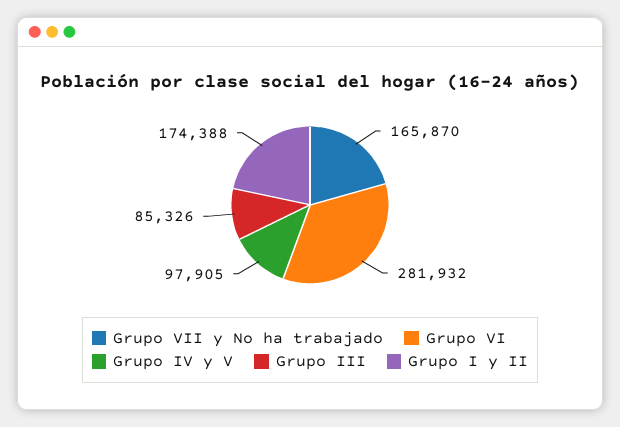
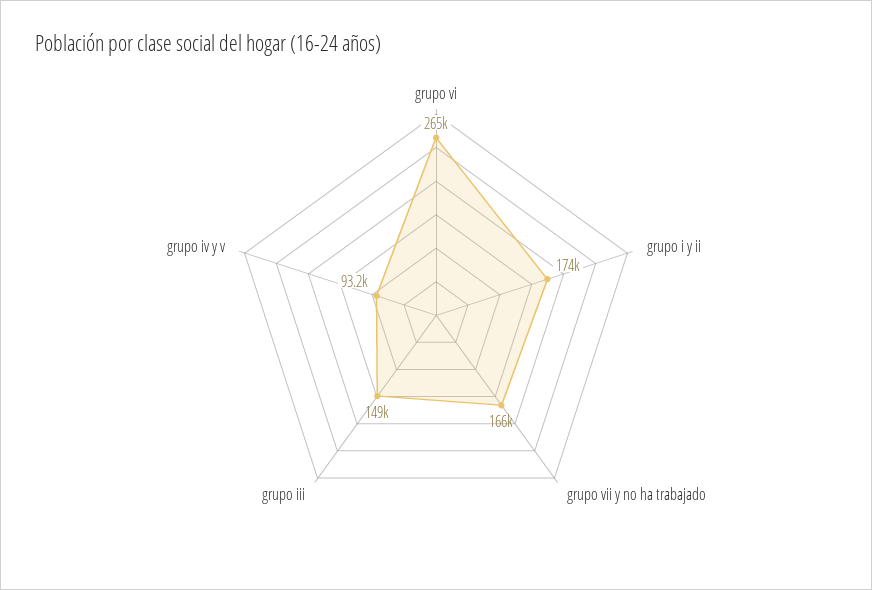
Grupo VI: 281932 -> 265000
Grupo IV y V: 97905 -> 93200
Grupo III: 85326 -> 149000

